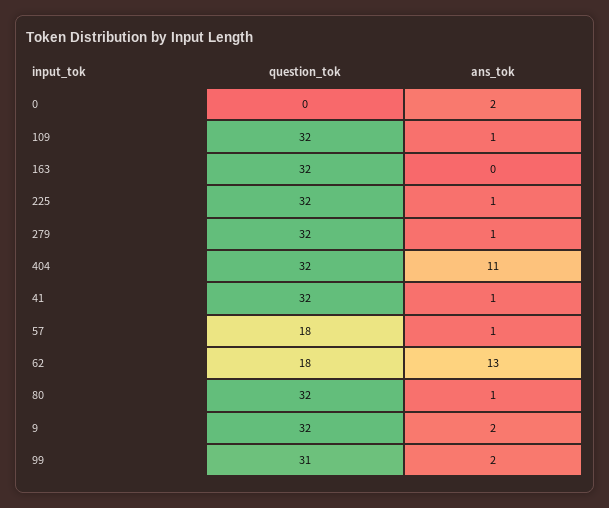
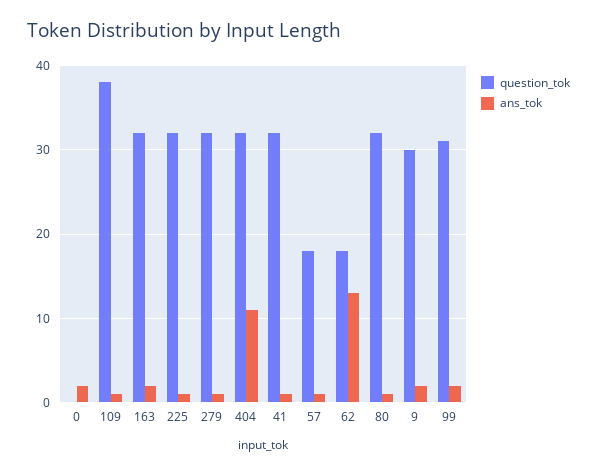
question_tok, 109: 32 -> 38
ans_tok, 163: 0 -> 2
question_tok, 9: 32 -> 30

